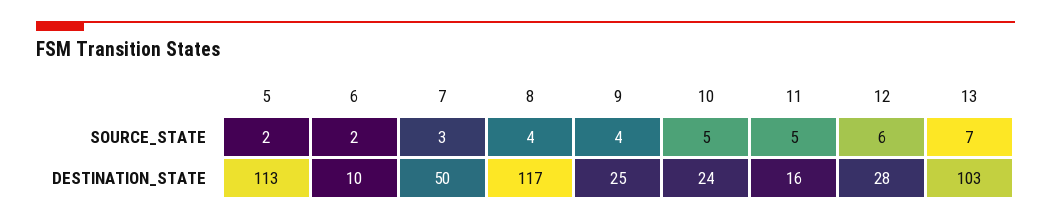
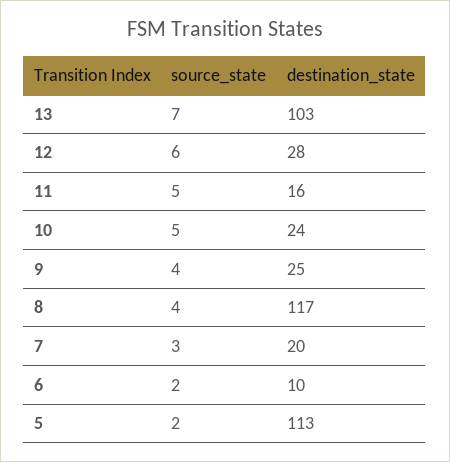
7, DESTINATION_STATE: 50 -> 20

